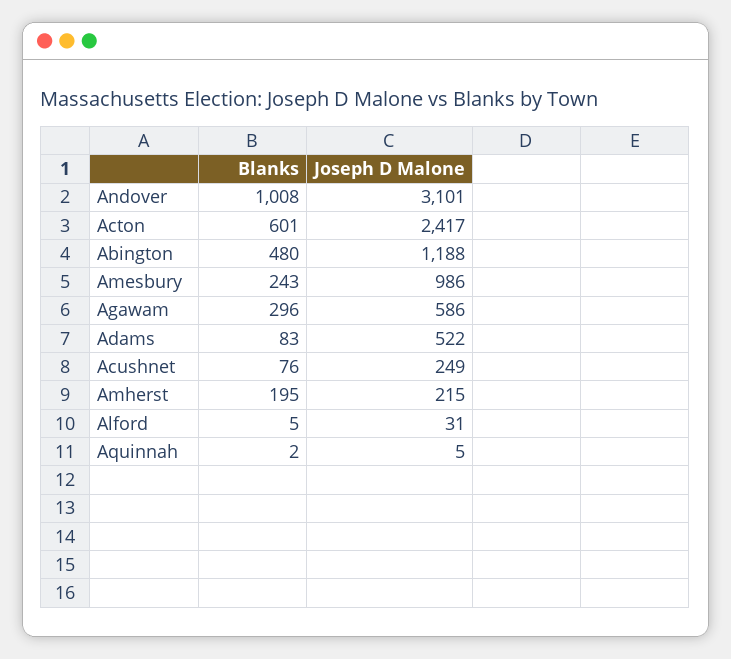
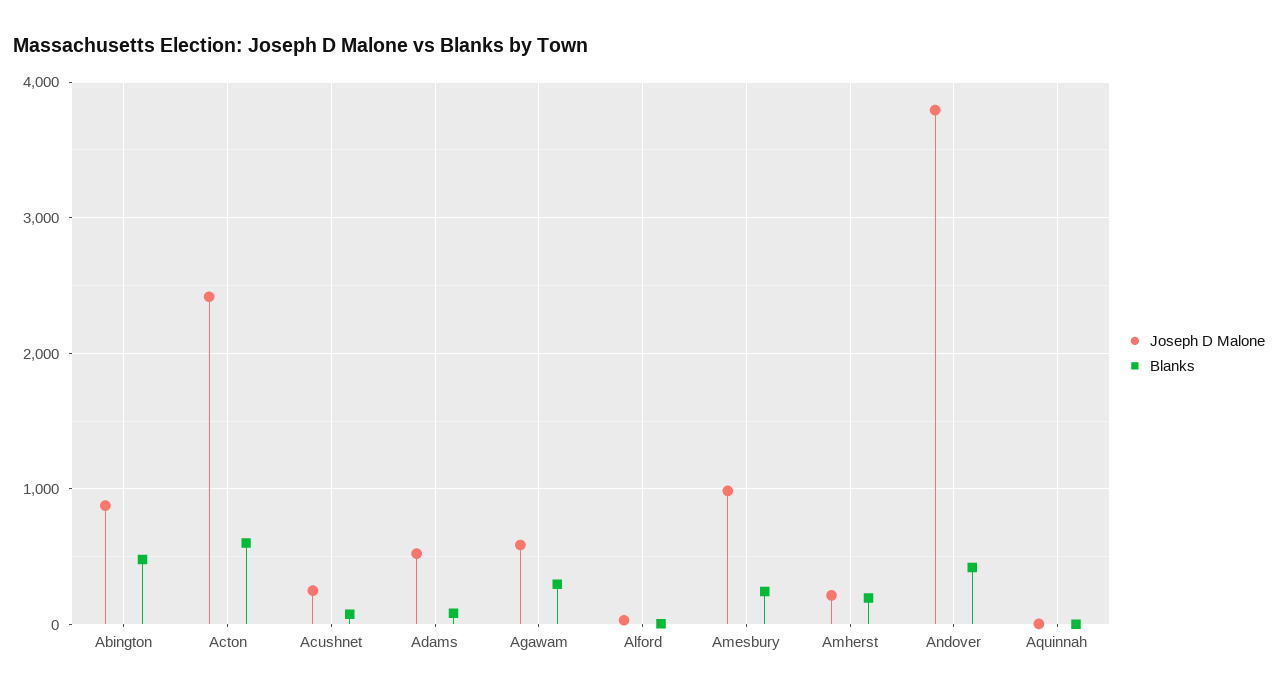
Blanks, Andover: 1008 -> 400
Joseph D Malone, Andover: 3101 -> 3800
Joseph D Malone, Abington: 1188 -> 900

